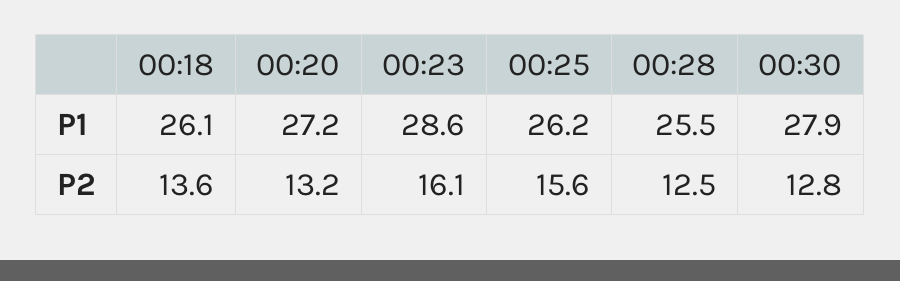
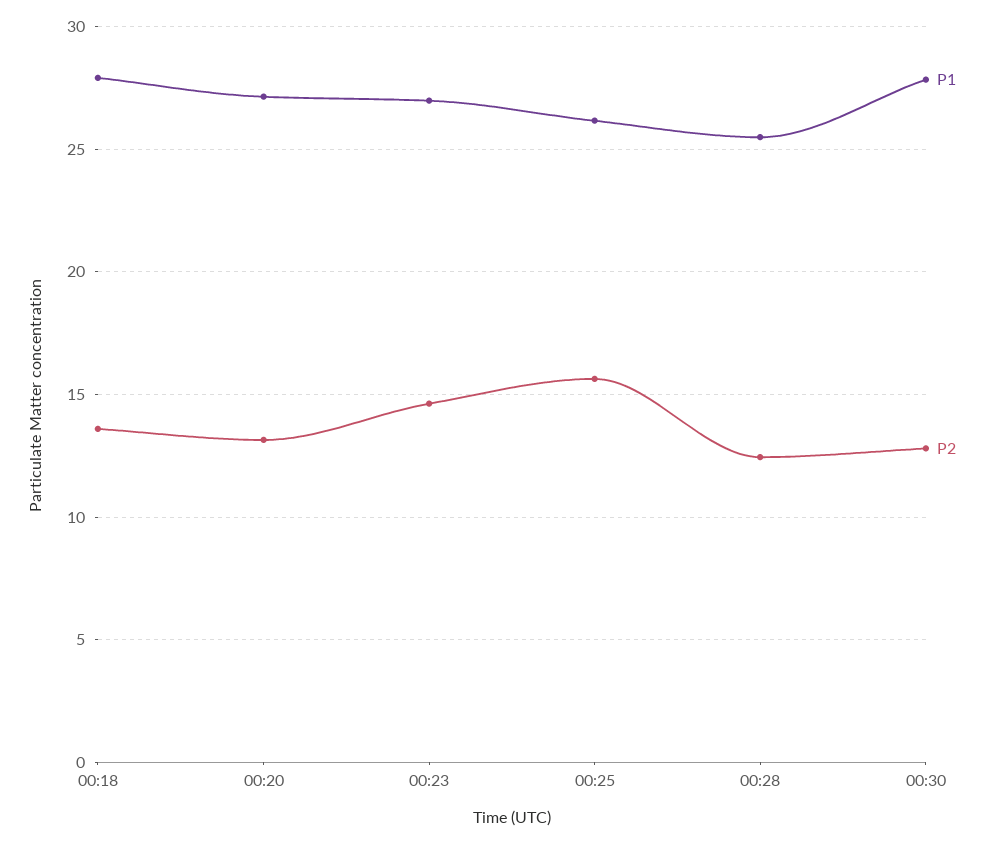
P1, 00:18: 26.1 -> 28
P1, 00:23: 28.6 -> 27
P2, 00:23: 16.1 -> 14.5

